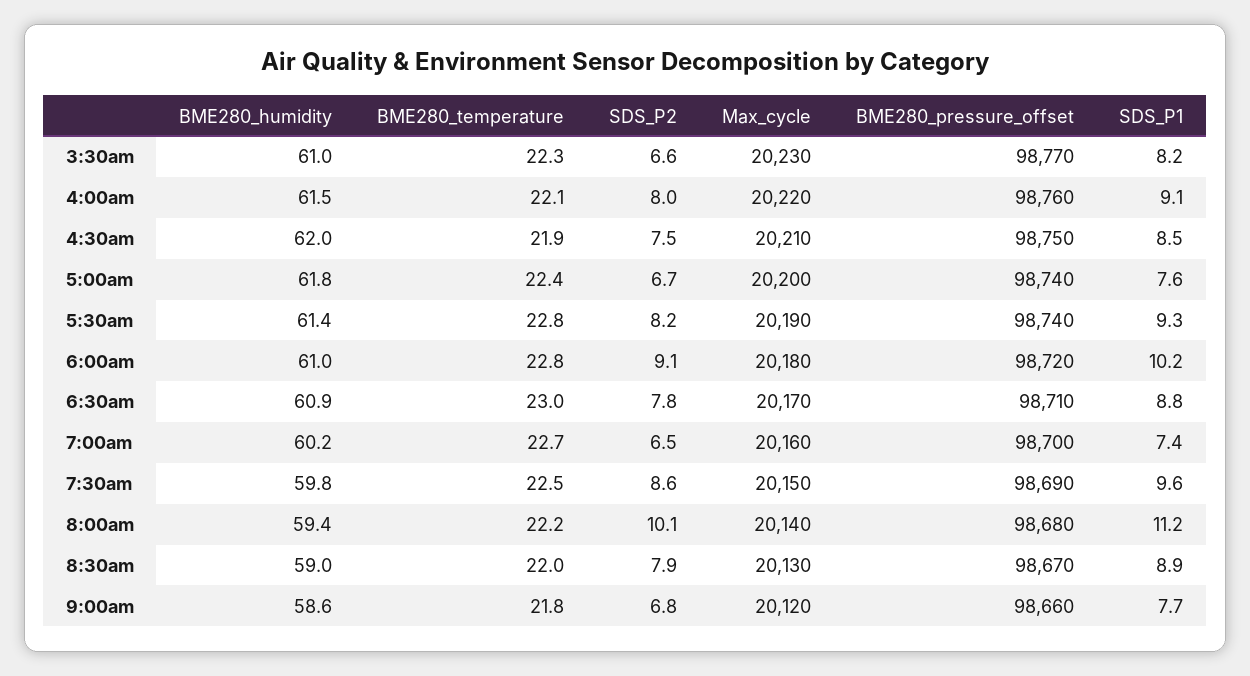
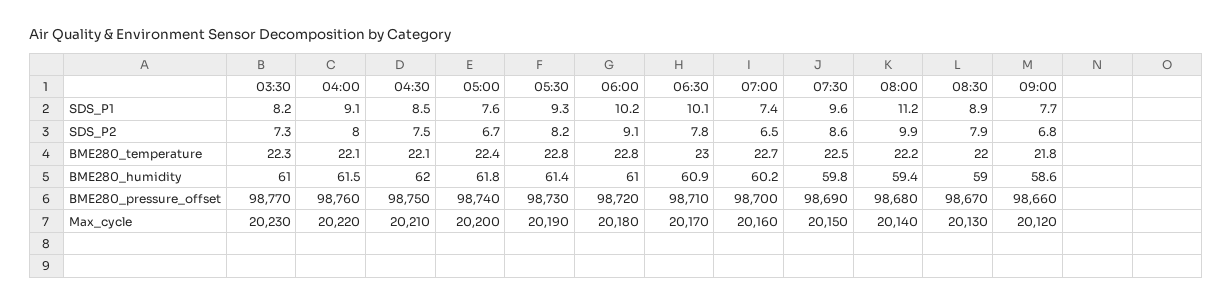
SDS_P2, 3:30am: 6.6 -> 7.3
BME280_temperature, 4:30am: 21.9 -> 22.1
BME280_pressure_offset, 5:30am: 98740 -> 98730
SDS_P1, 6:30am: 8.8 -> 10.1
SDS_P2, 8:00am: 10.1 -> 9.9

